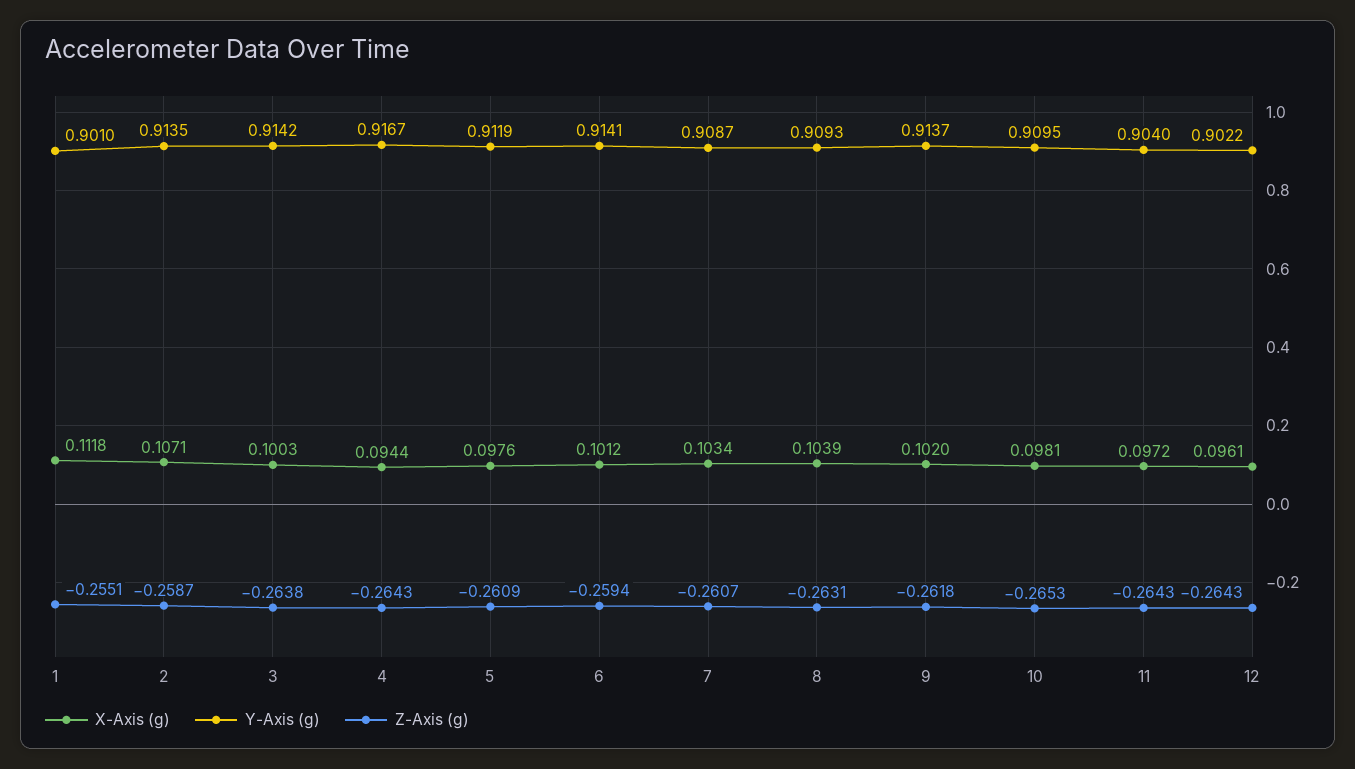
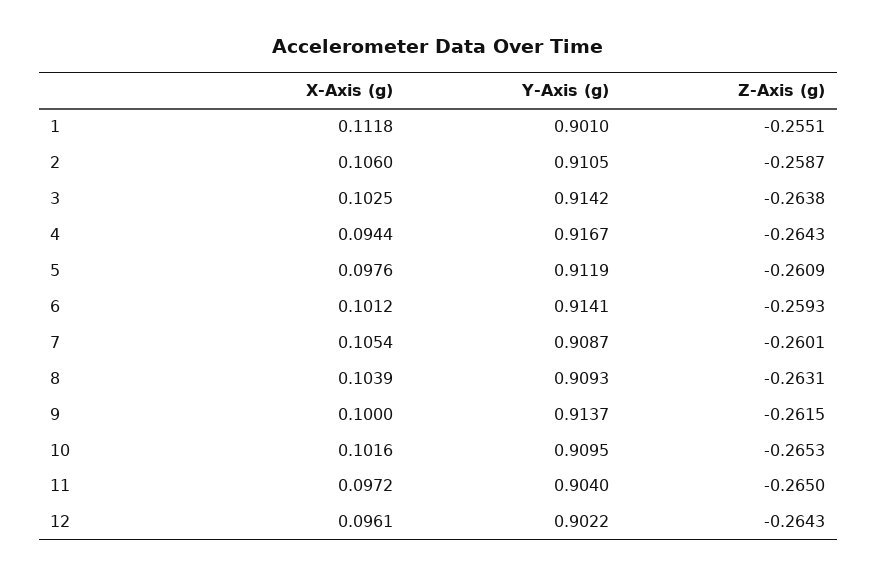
X-Axis (g), 2: 0.1071 -> 0.106
Y-Axis (g), 2: 0.9135 -> 0.9105
X-Axis (g), 3: 0.1003 -> 0.1025
Z-Axis (g), 6: -0.2594 -> -0.2593
X-Axis (g), 7: 0.1034 -> 0.1054
Z-Axis (g), 7: -0.2607 -> -0.2601
X-Axis (g), 9: 0.102 -> 0.1
Z-Axis (g), 9: -0.2618 -> -0.2615
X-Axis (g), 10: 0.0981 -> 0.1016
Z-Axis (g), 11: -0.2643 -> -0.265

